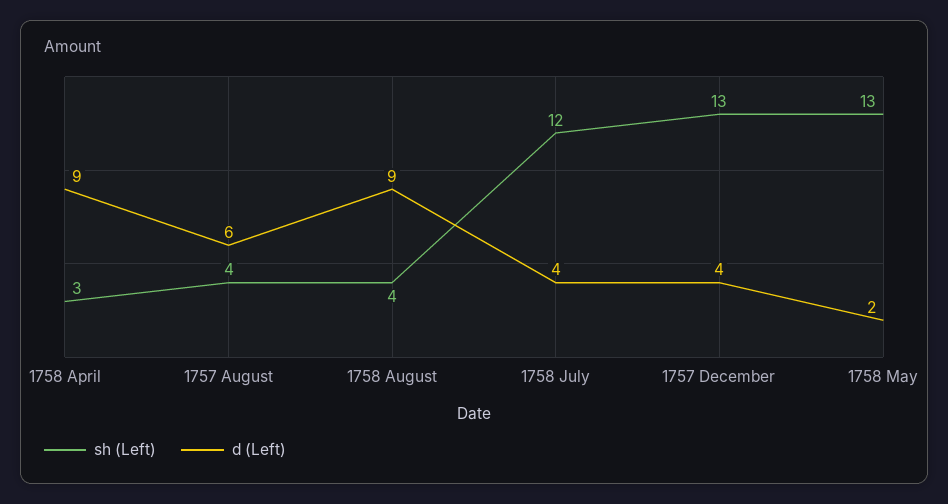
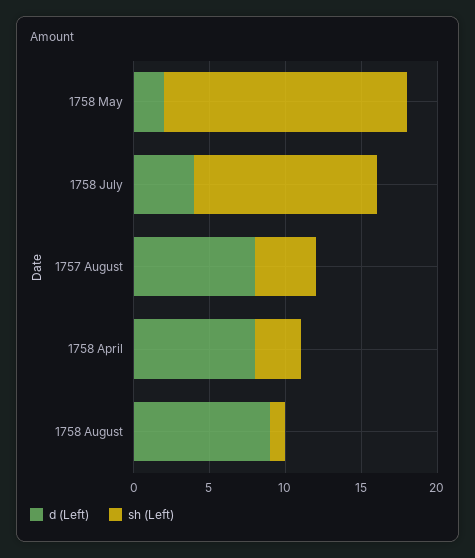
d (Left), 1758 April: 9 -> 8
d (Left), 1757 August: 6 -> 8
sh (Left), 1758 August: 4 -> 1
sh (Left), 1757 December: 13 -> none
d (Left), 1757 December: 4 -> none
sh (Left), 1758 May: 13 -> 16

